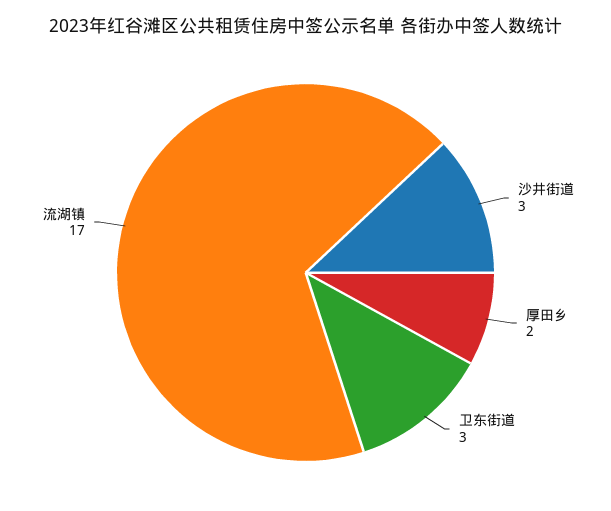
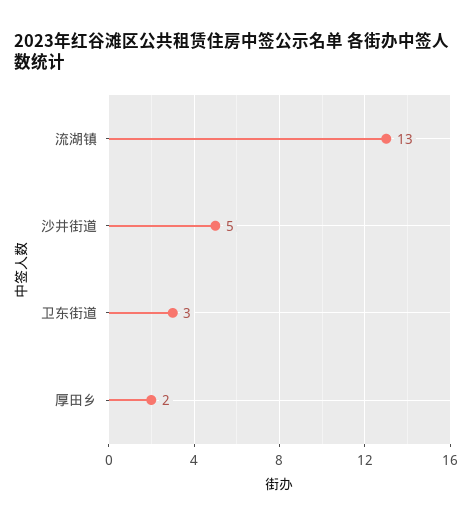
沙井街道: 3 -> 5
流湖镇: 17 -> 13

